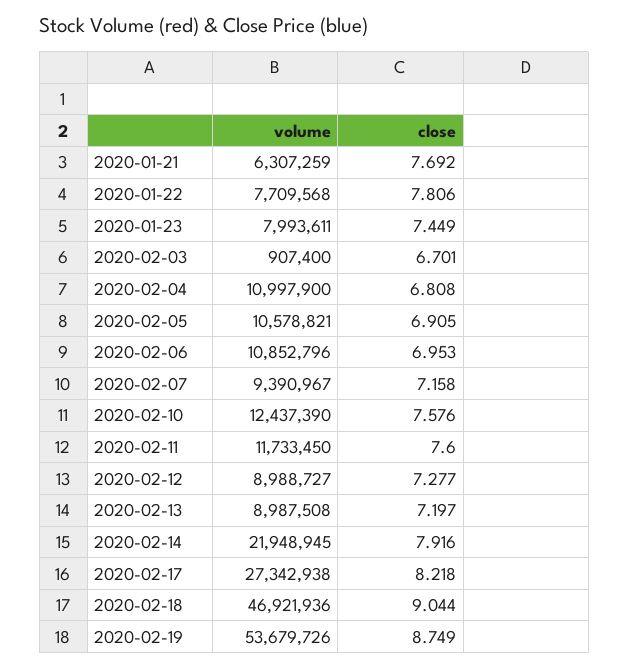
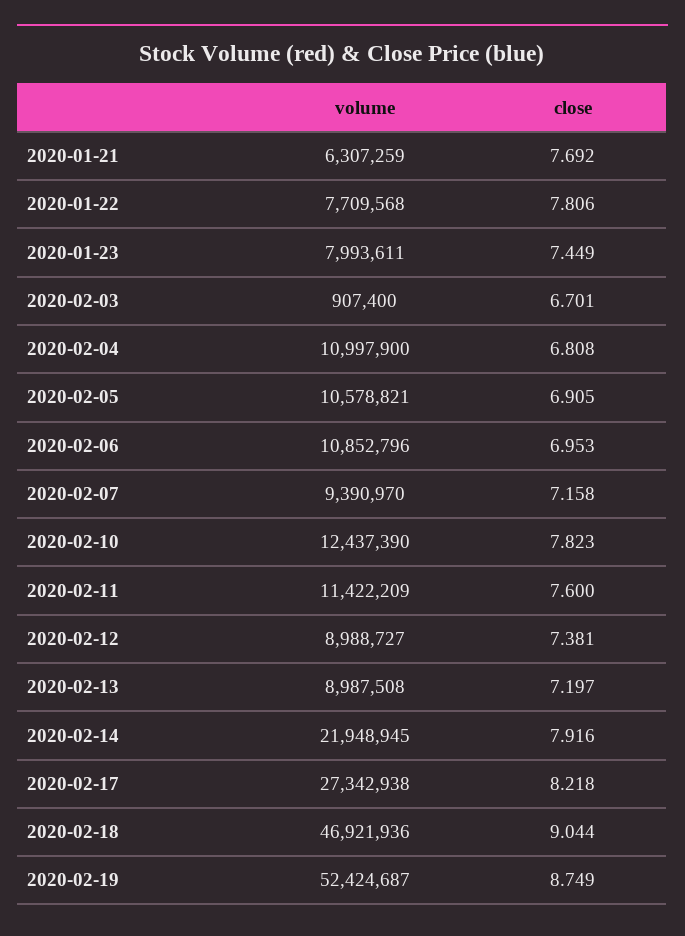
volume, 2020-02-07: 9390967 -> 9390970
close, 2020-02-10: 7.576 -> 7.823
volume, 2020-02-11: 11733450 -> 11422209
close, 2020-02-12: 7.277 -> 7.381
volume, 2020-02-19: 53679726 -> 52424687

